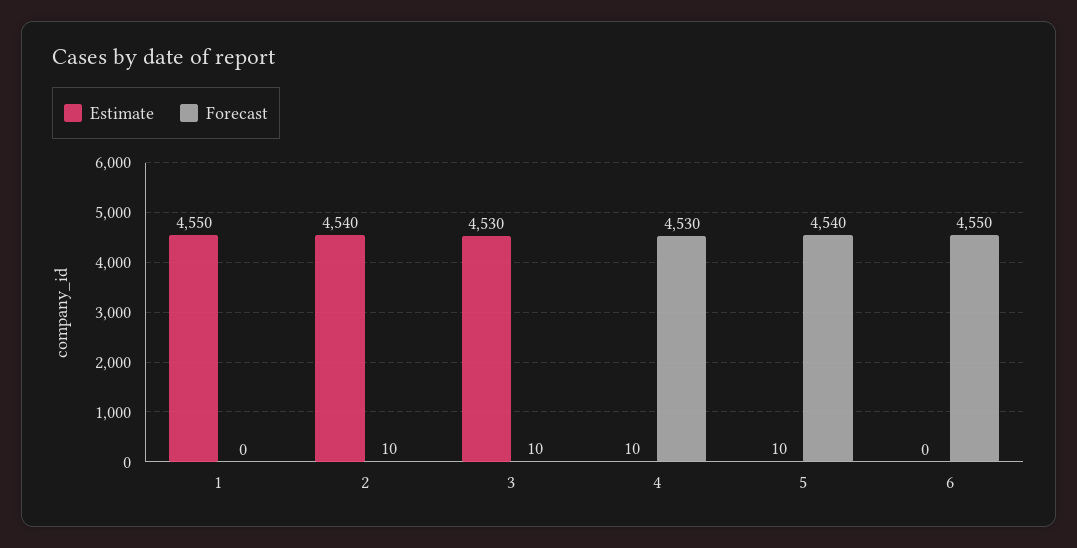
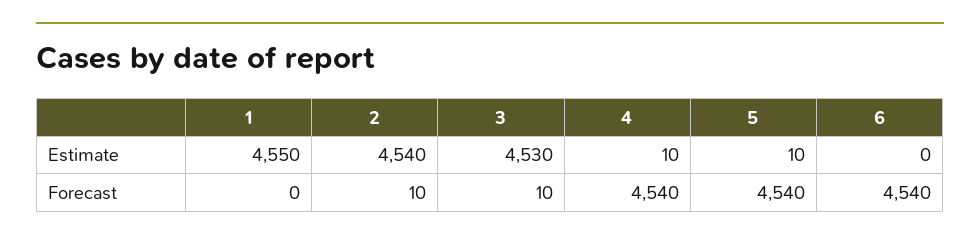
Forecast, 4: 4530 -> 4540
Forecast, 6: 4550 -> 4540

